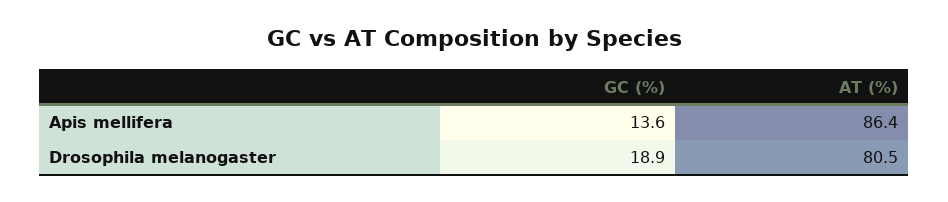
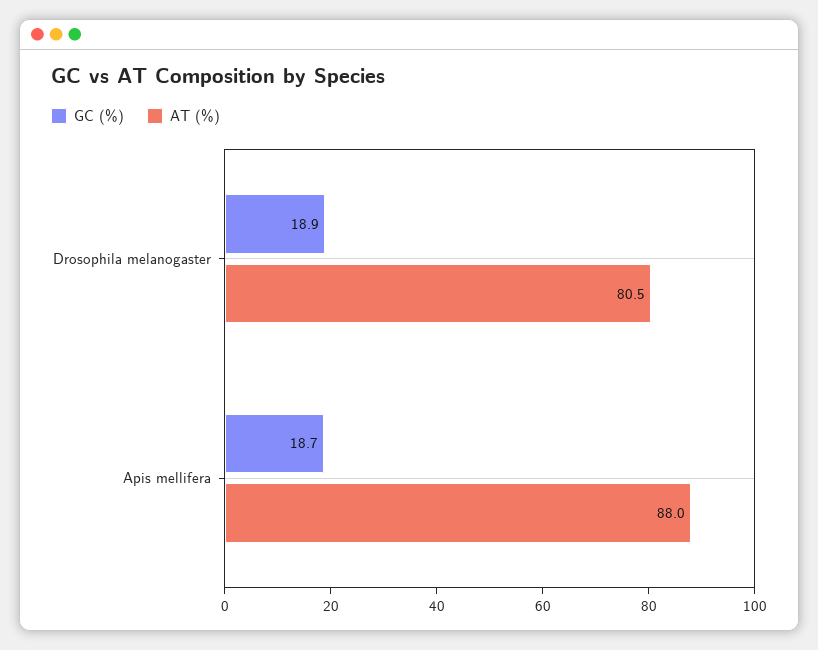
GC (%), Apis mellifera: 13.6 -> 18.7
AT (%), Apis mellifera: 86.4 -> 88

